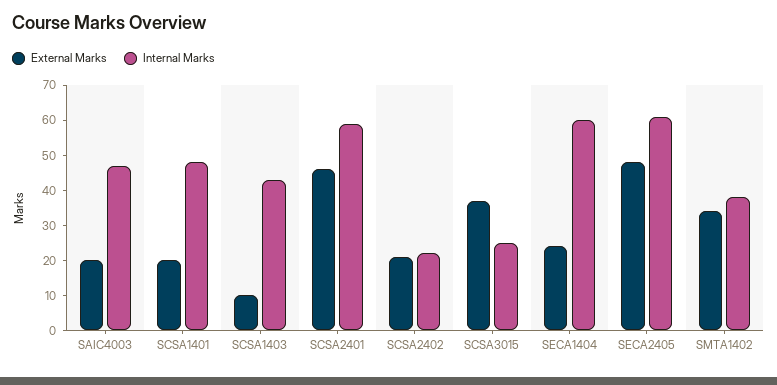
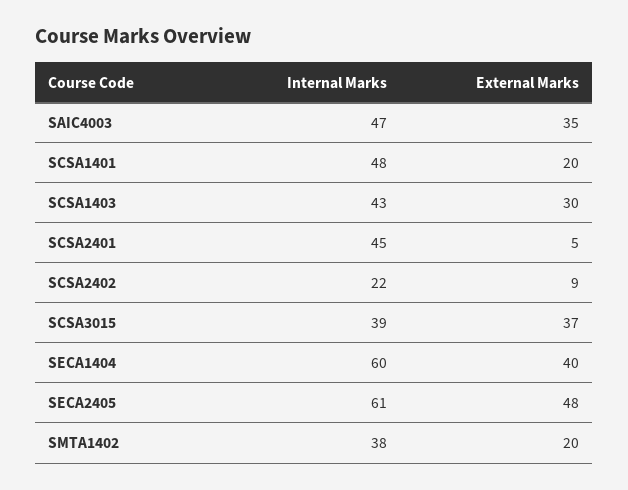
External Marks, SAIC4003: 20 -> 35
External Marks, SCSA1403: 10 -> 30
External Marks, SCSA2401: 45 -> 5
Internal Marks, SCSA2401: 60 -> 45
External Marks, SCSA2402: 20 -> 9
Internal Marks, SCSA3015: 25 -> 39
External Marks, SECA1404: 25 -> 40
External Marks, SMTA1402: 35 -> 20

